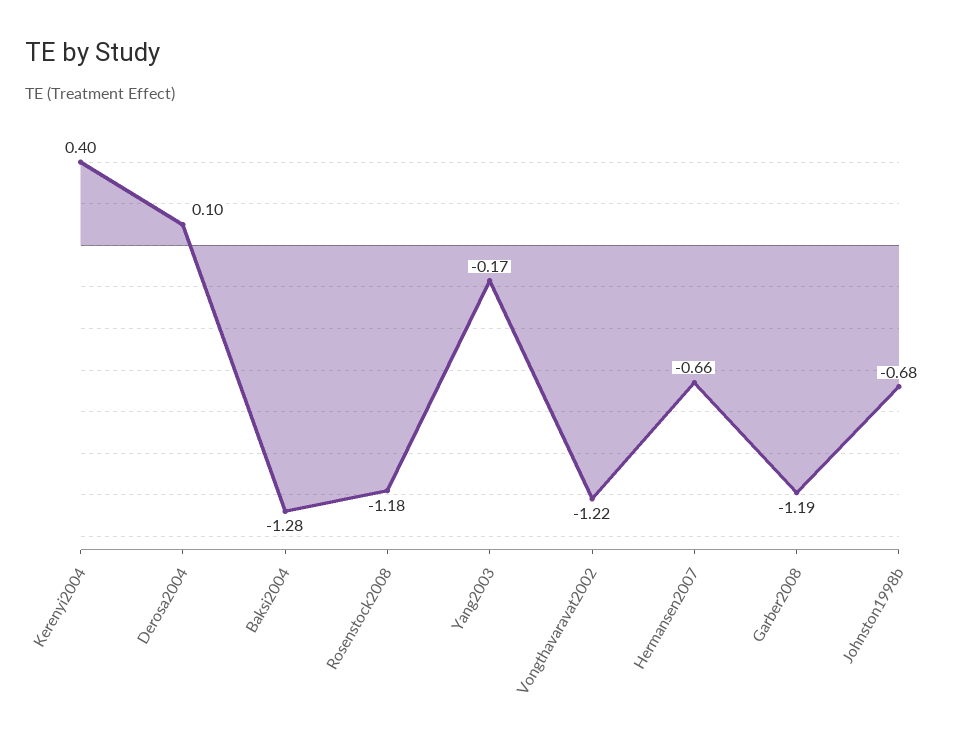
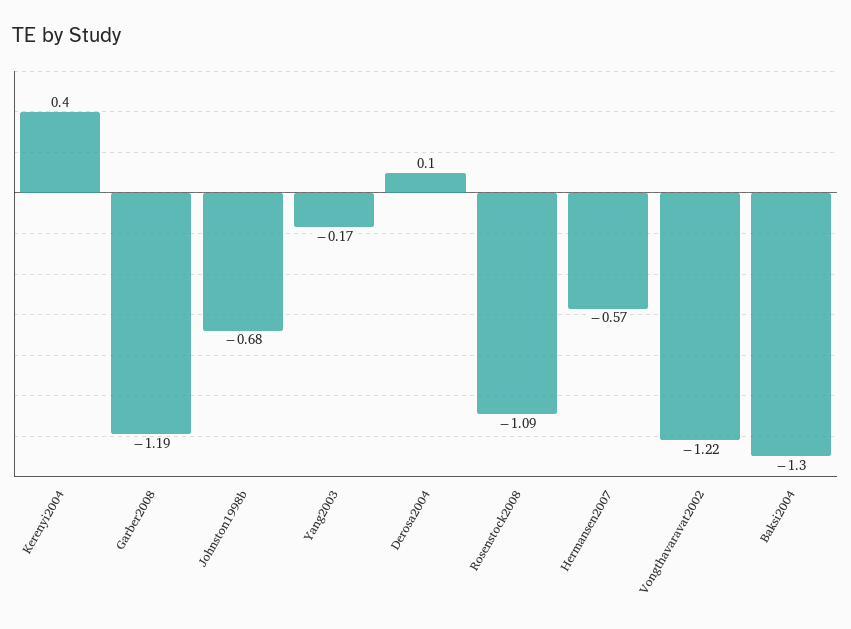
Baksi2004: -1.28 -> -1.3
Rosenstock2008: -1.18 -> -1.09
Hermansen2007: -0.66 -> -0.57

